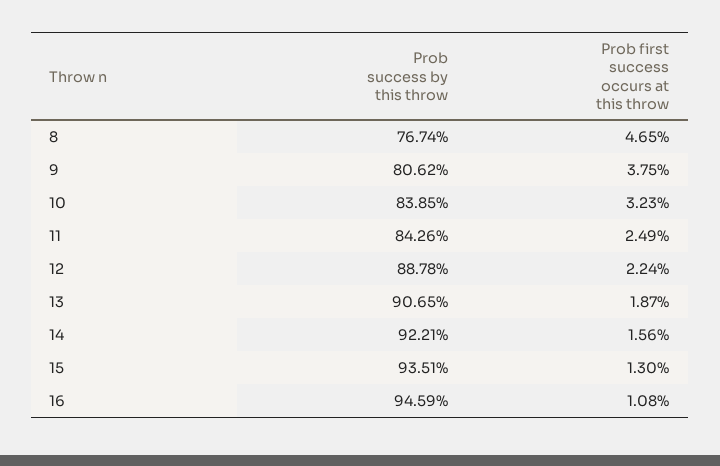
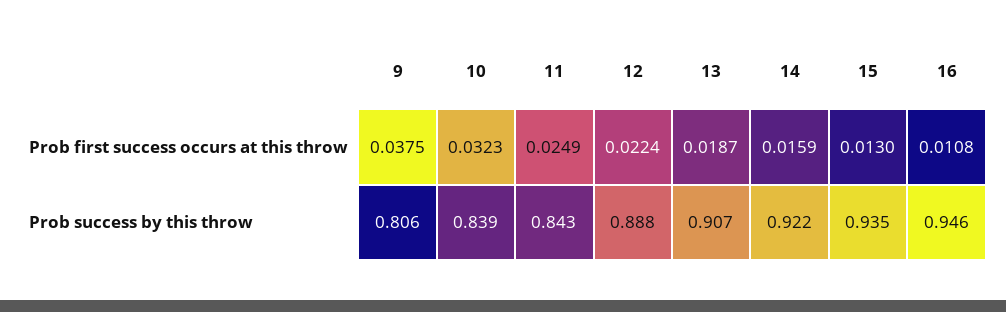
Prob success by this throw, 8: 0.7674 -> none
Prob first success occurs at this throw, 8: 0.0465 -> none
Prob first success occurs at this throw, 14: 0.0156 -> 0.0159

